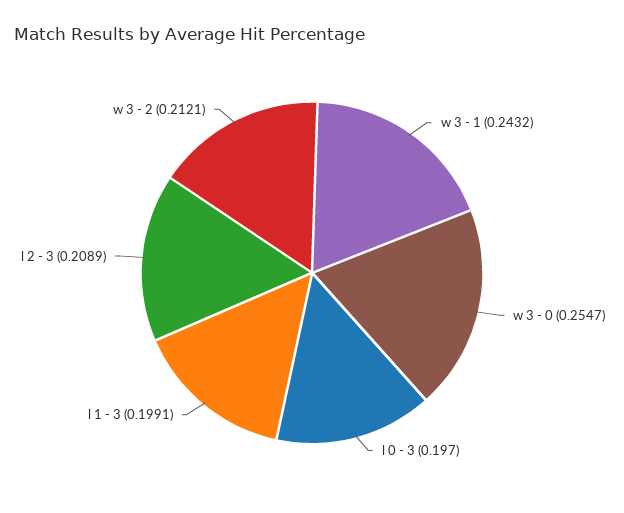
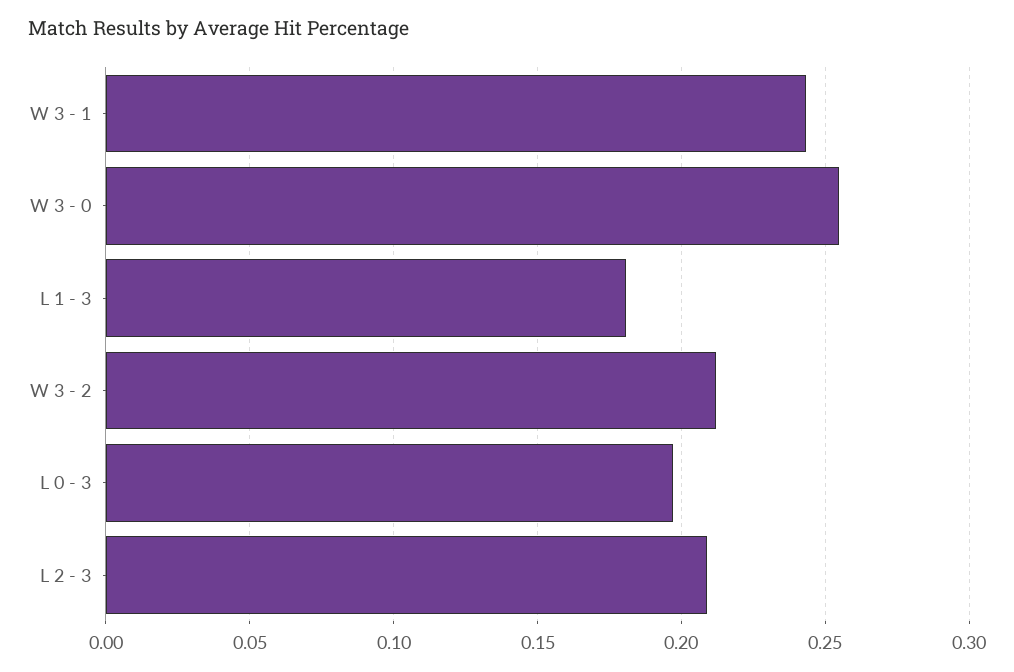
l 1 - 3: 0.1991 -> 0.18

